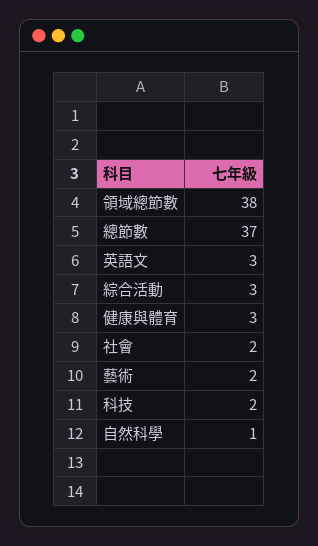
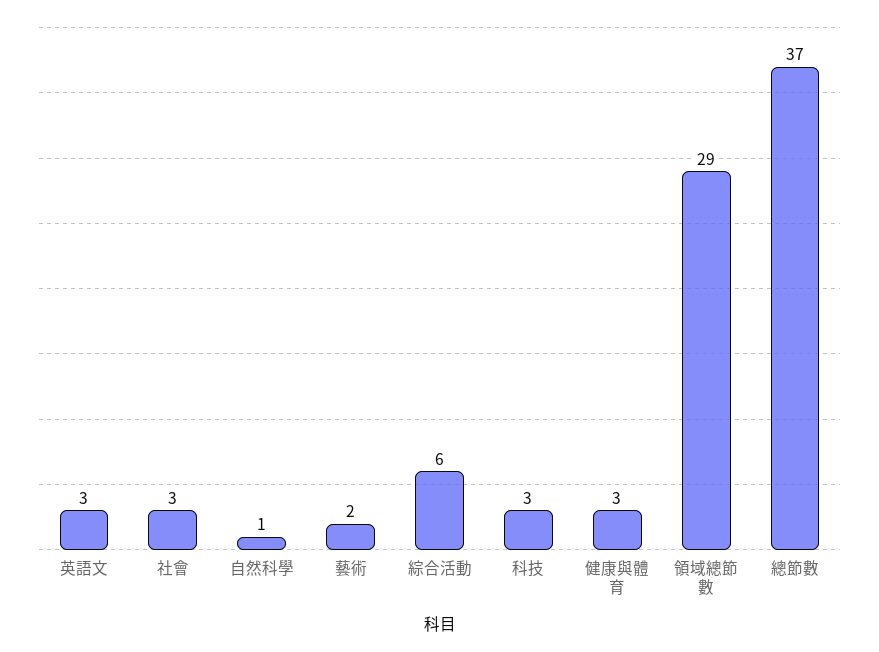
領域總節數: 38 -> 29
綜合活動: 3 -> 6
社會: 2 -> 3
科技: 2 -> 3

